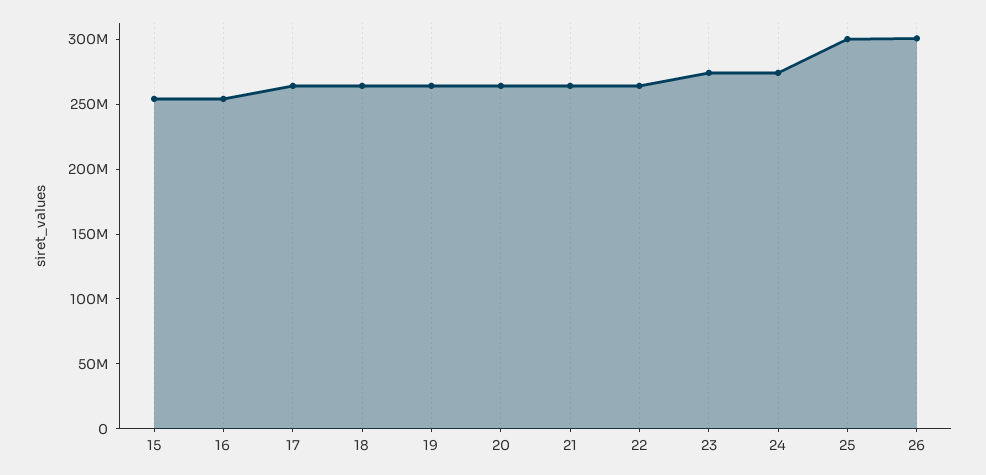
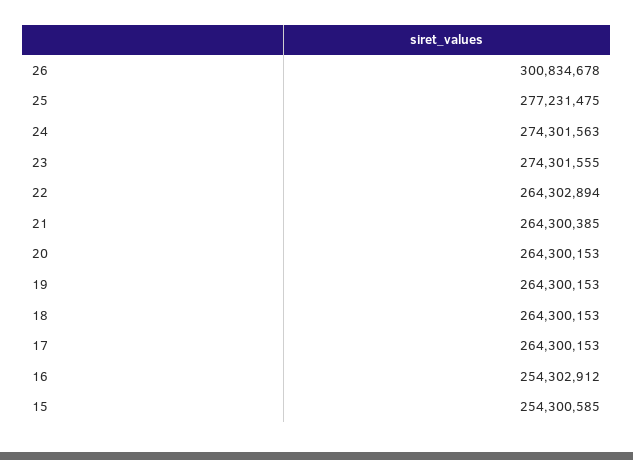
25: 300000000 -> 277231475

